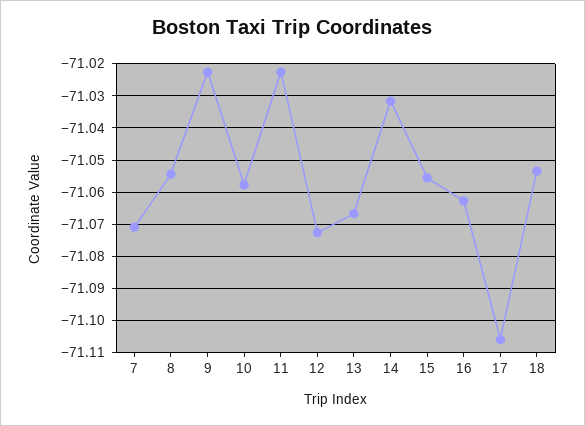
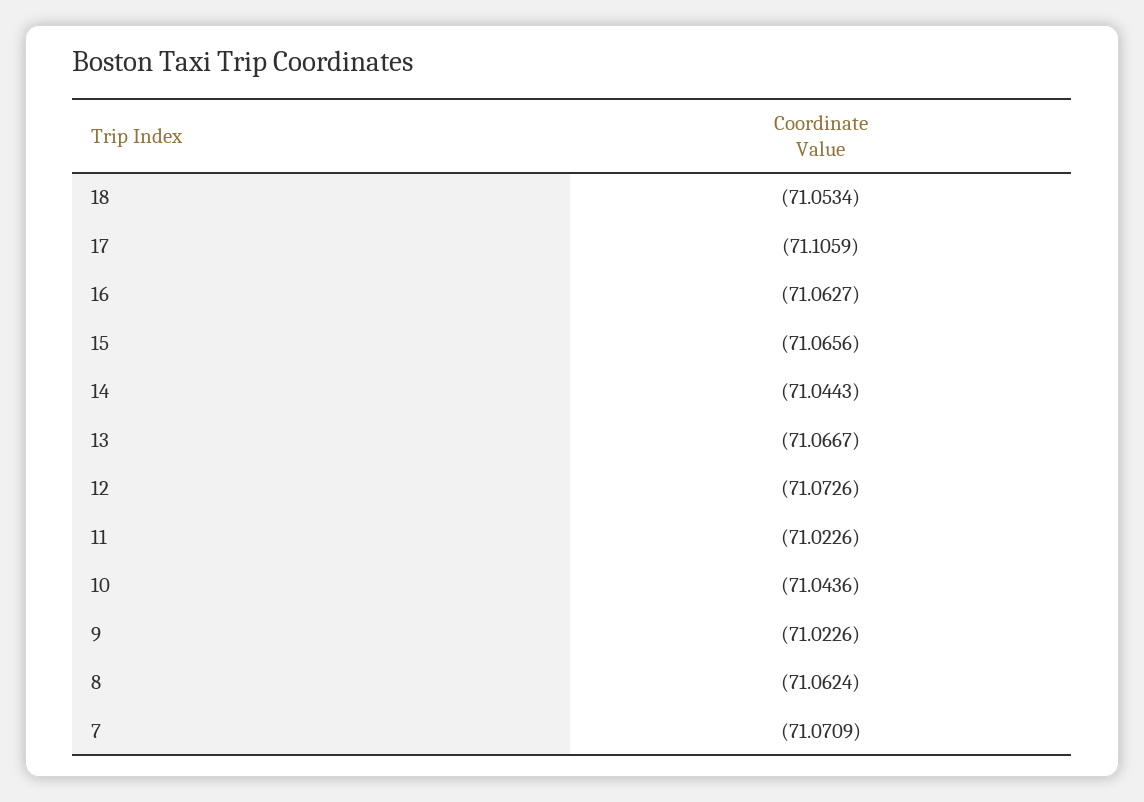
8: -71.054 -> -71.0624
10: -71.058 -> -71.0436
14: -71.032 -> -71.0443
15: -71.056 -> -71.0656

